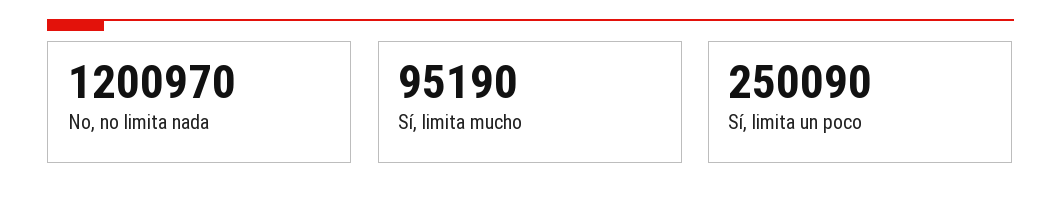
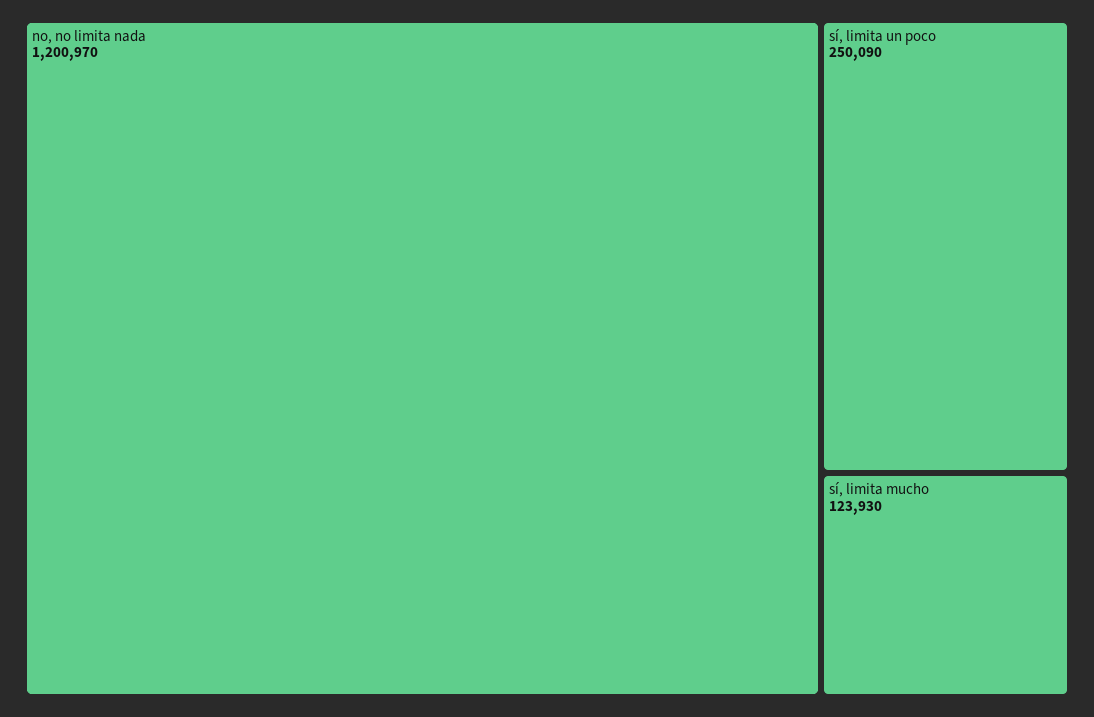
Sí, limita mucho: 95190 -> 123930

